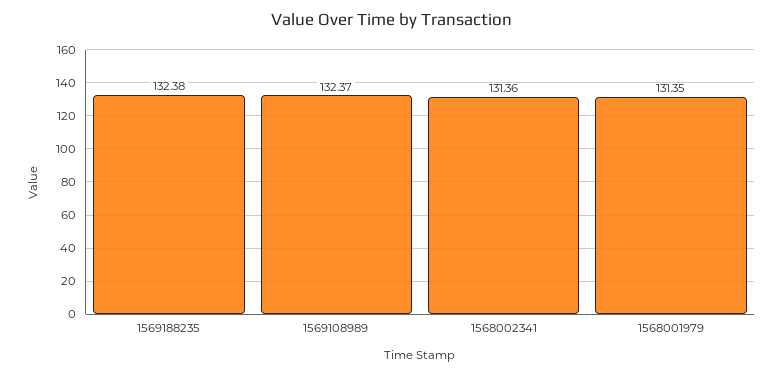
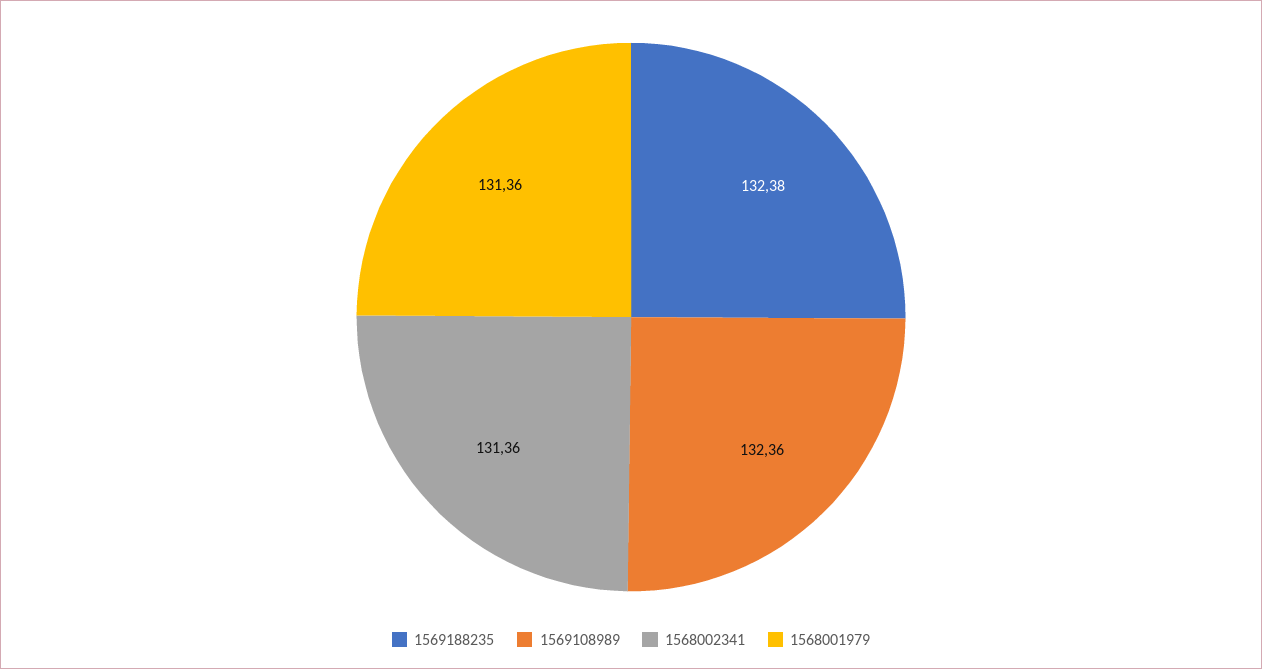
1569108989: 132.37 -> 132.36
1568001979: 131.35 -> 131.36

